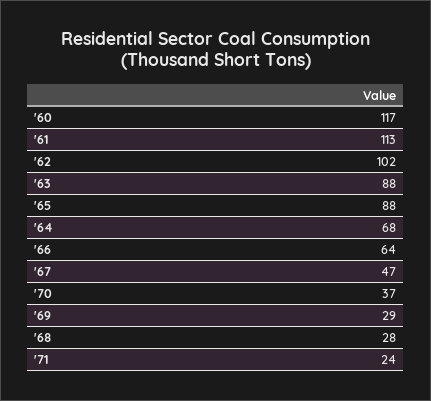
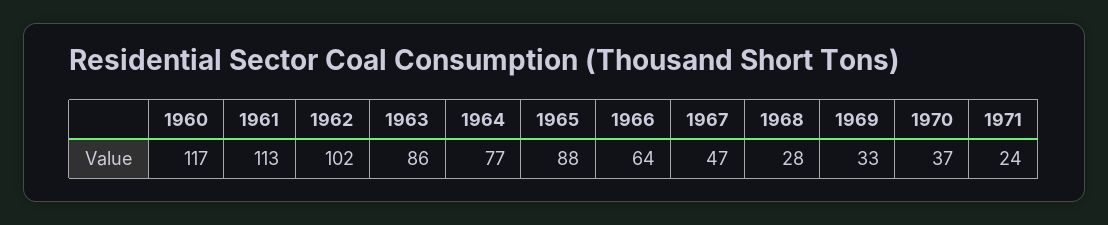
'63: 88 -> 86
'64: 68 -> 77
'69: 29 -> 33

